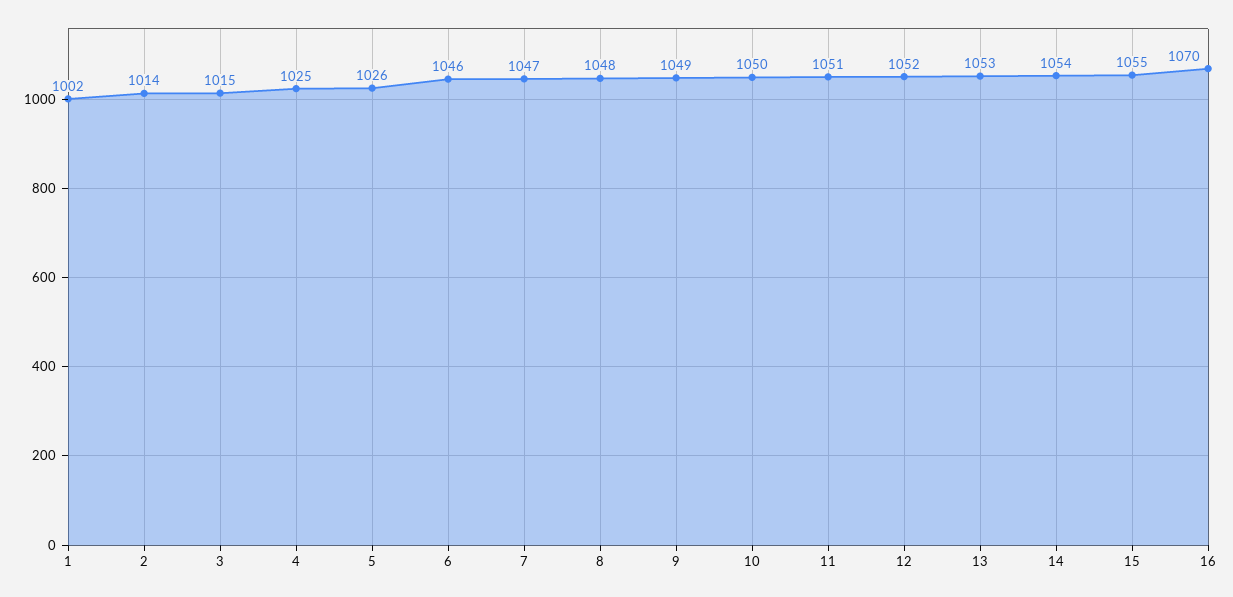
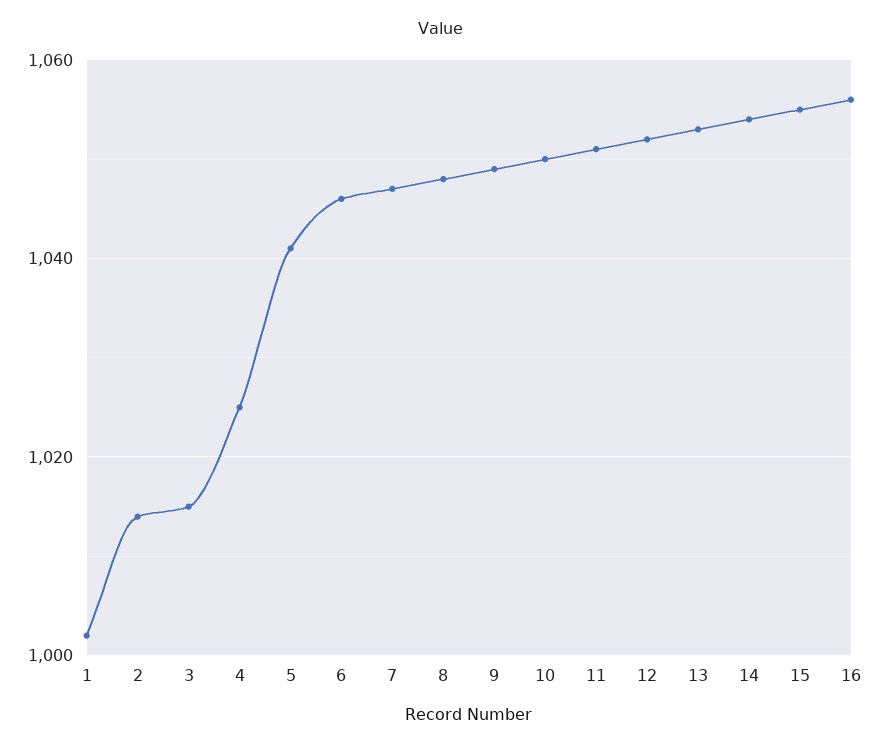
5: 1026 -> 1040
16: 1070 -> 1055

